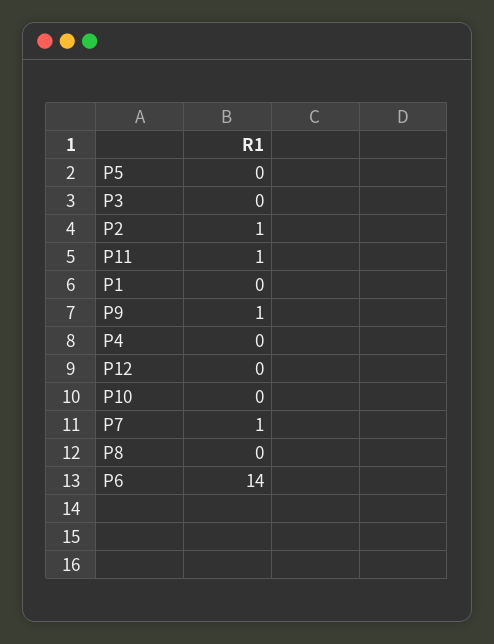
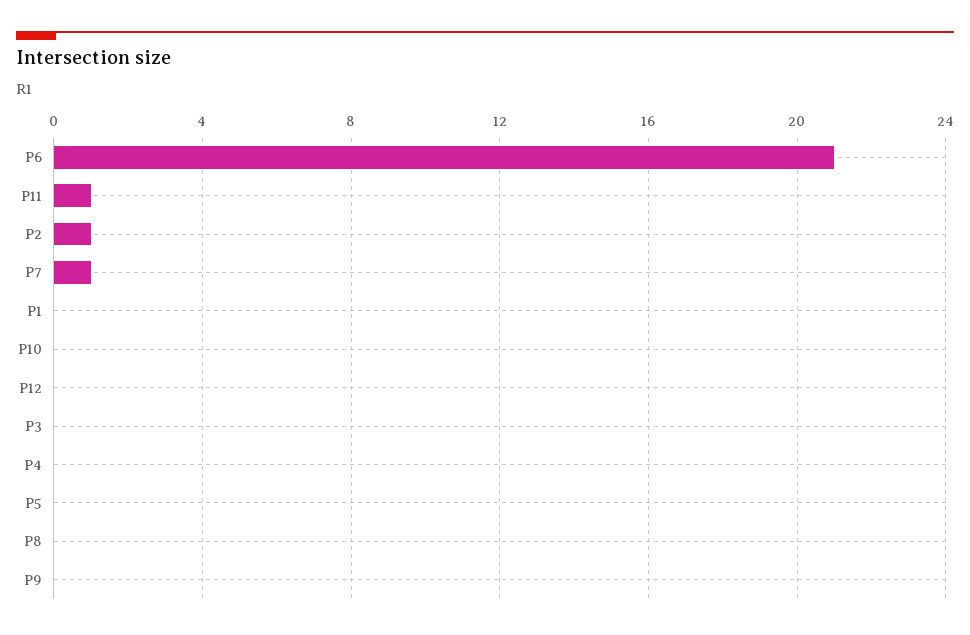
P9: 1 -> 0
P6: 14 -> 21

